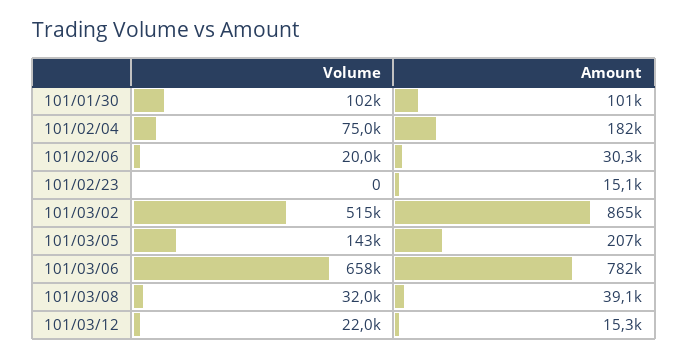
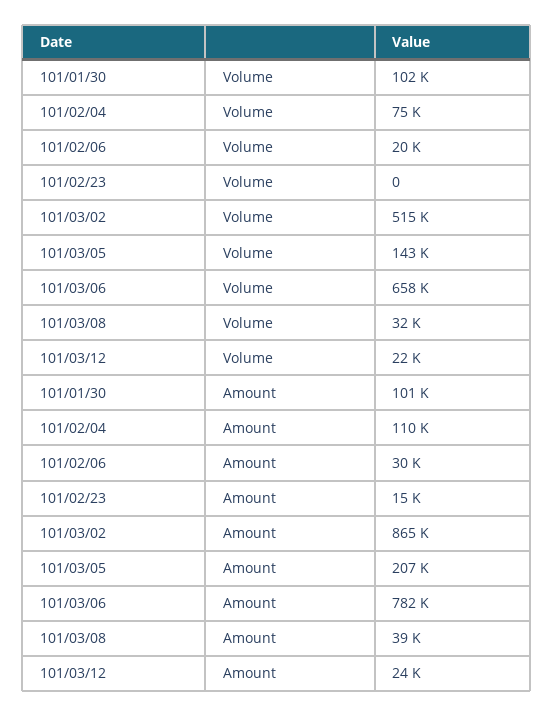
Amount, 101/02/04: 182000 -> 110000
Amount, 101/03/12: 15300 -> 24000

